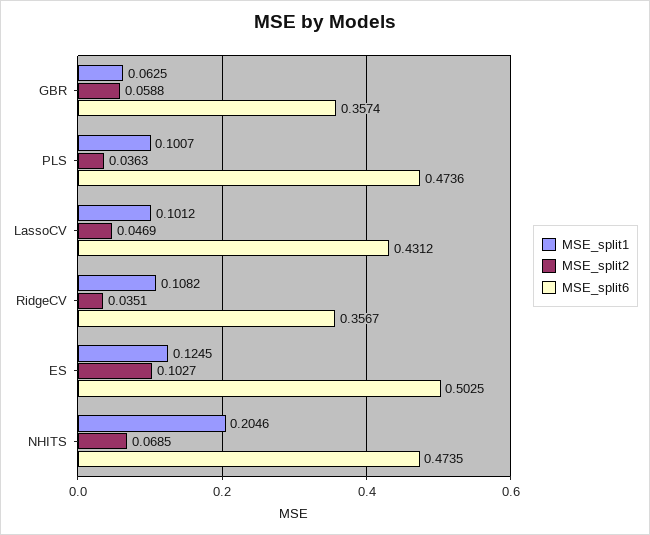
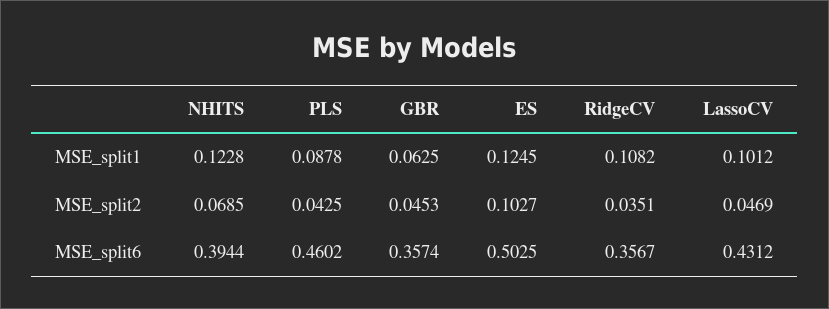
MSE_split2, GBR: 0.0588 -> 0.0453
MSE_split1, PLS: 0.1007 -> 0.0878
MSE_split2, PLS: 0.0363 -> 0.0425
MSE_split6, PLS: 0.4736 -> 0.4602
MSE_split1, NHITS: 0.2046 -> 0.1228
MSE_split6, NHITS: 0.4735 -> 0.3944

